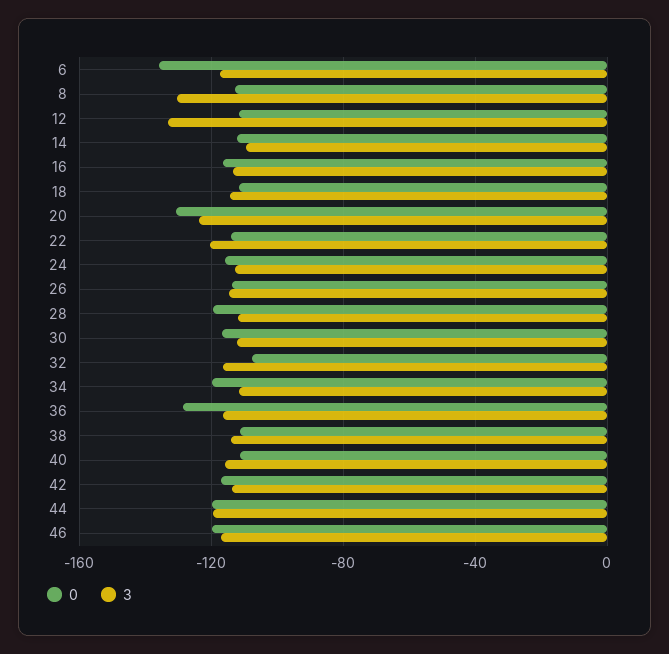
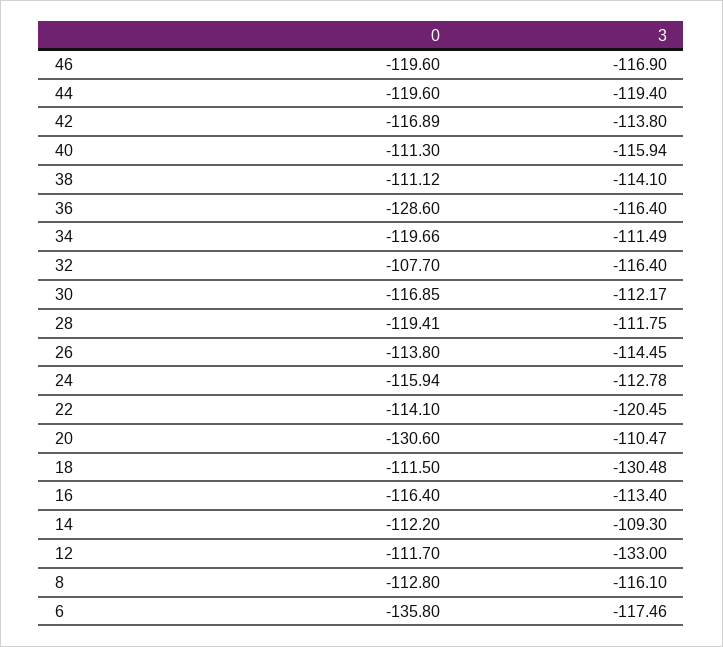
3, 8: -130 -> -116.1
3, 18: -115 -> -130.48
3, 20: -125 -> -110.47

